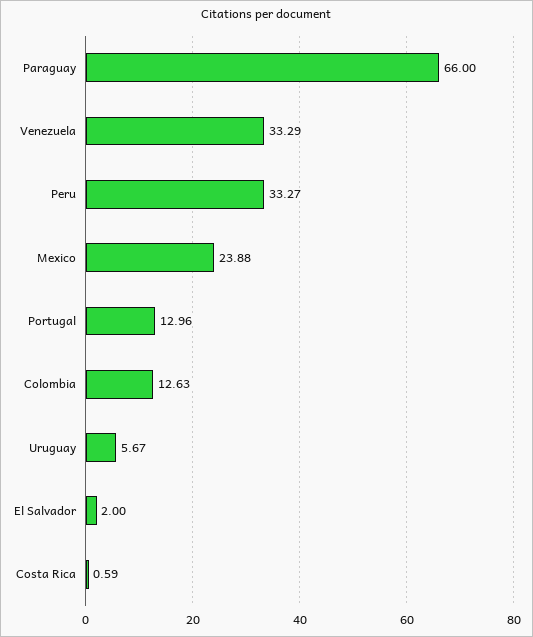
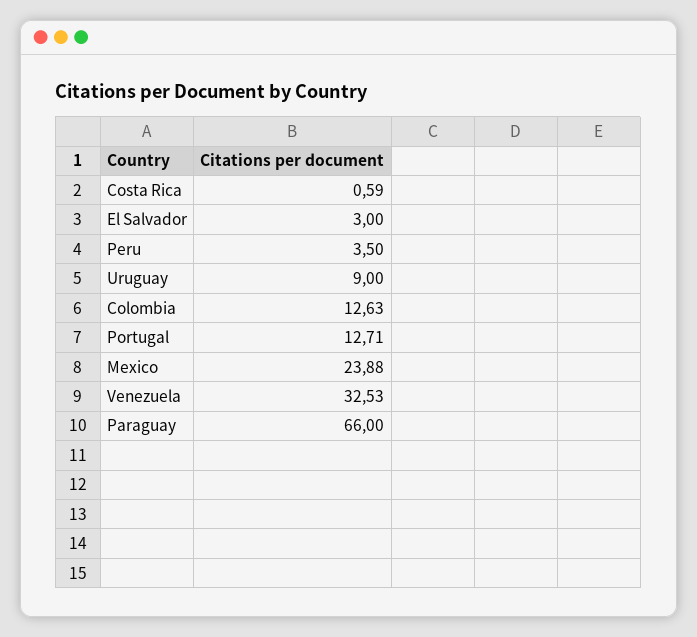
Venezuela: 33.29 -> 32.53
Peru: 33.27 -> 3.5
Portugal: 12.96 -> 12.71
Uruguay: 5.67 -> 9
El Salvador: 2 -> 3

